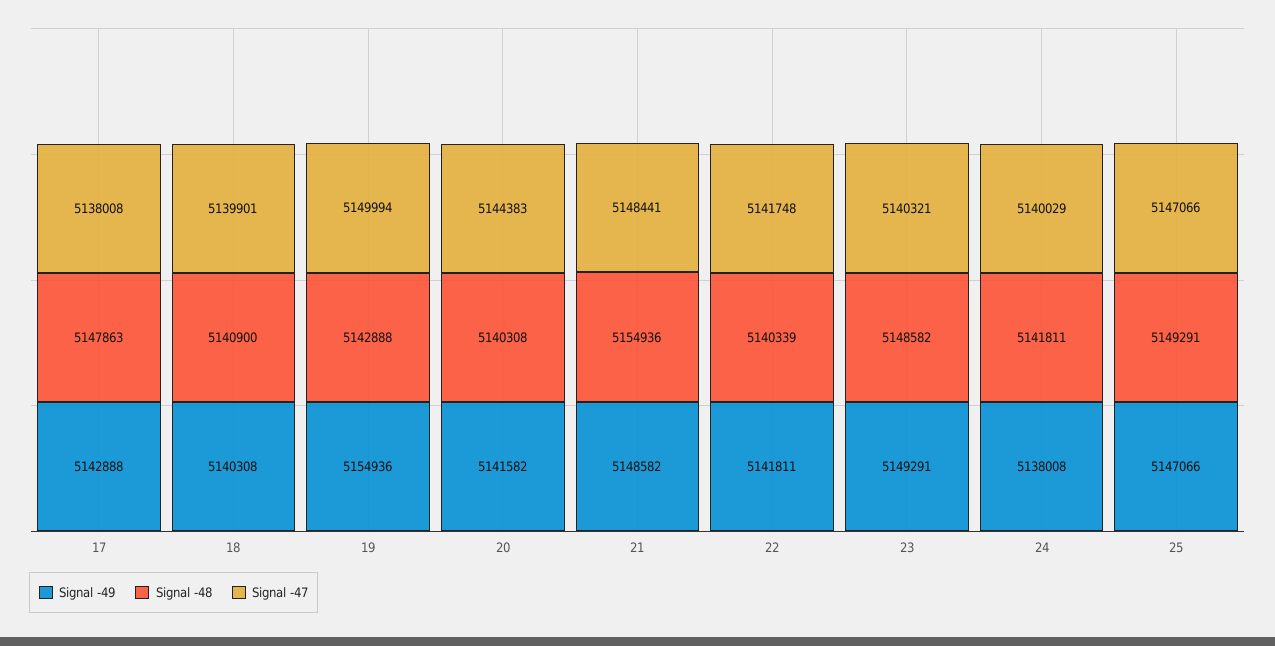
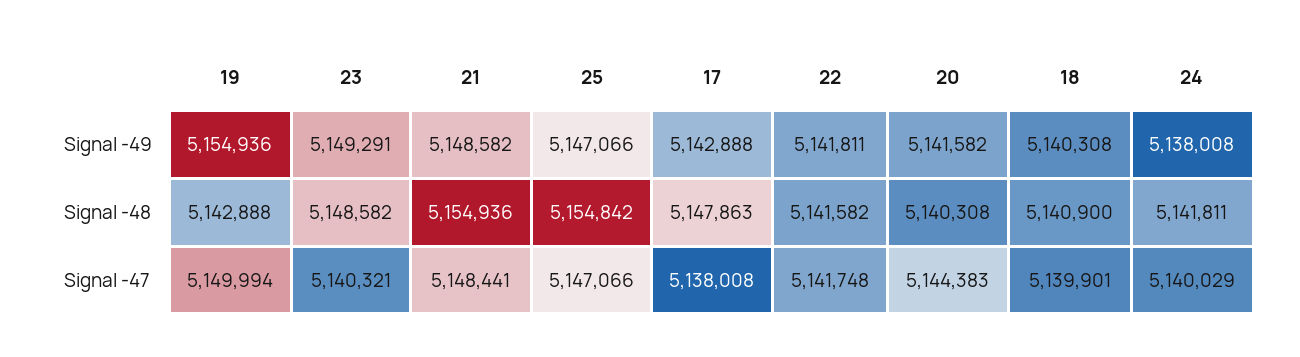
Signal -48, 22: 5140339 -> 5141582
Signal -48, 25: 5149291 -> 5154842

